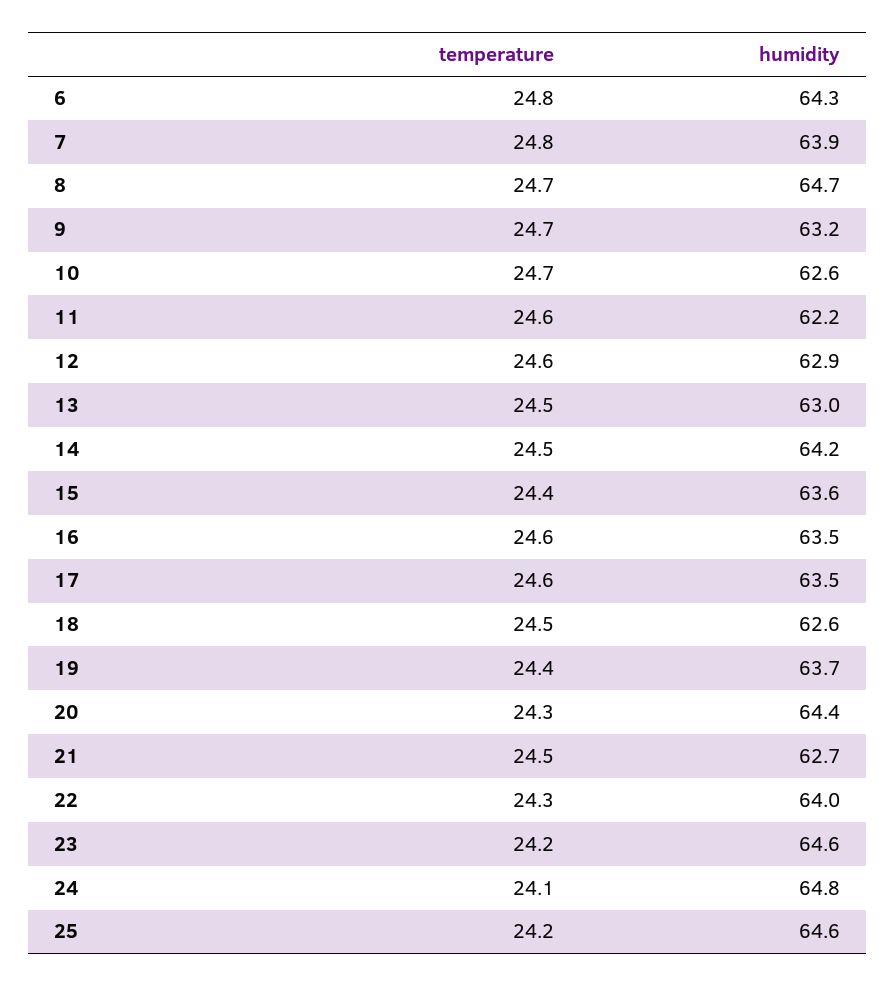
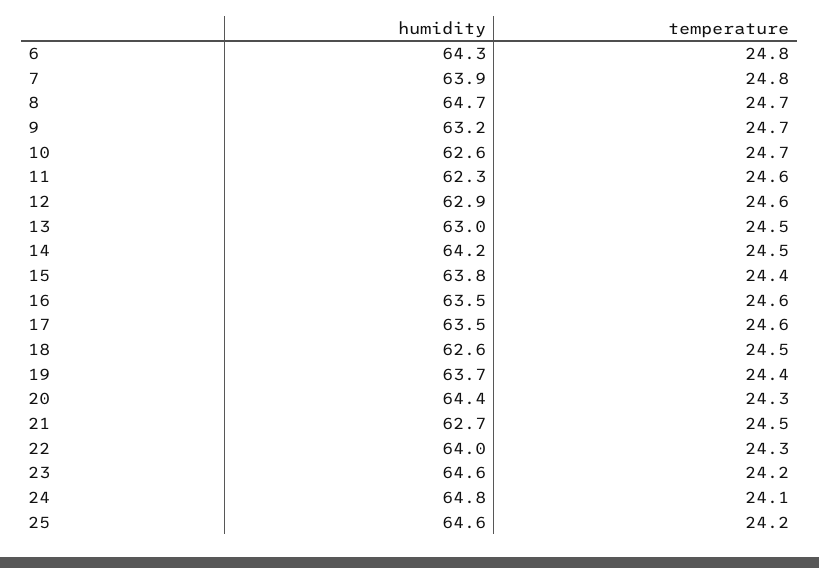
humidity, 11: 62.2 -> 62.3
humidity, 15: 63.6 -> 63.8

